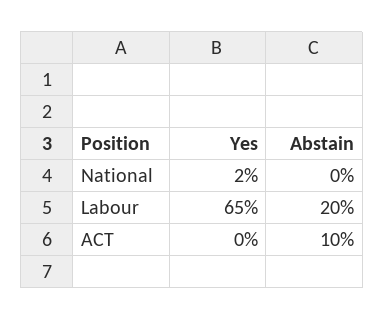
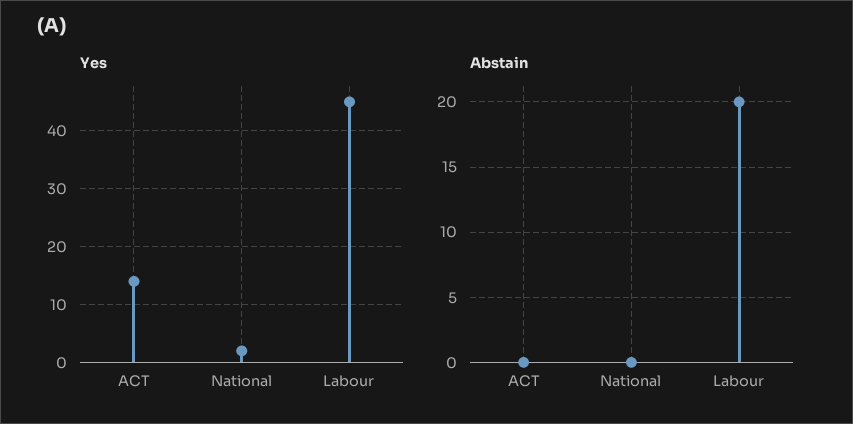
Yes, Labour: 65 -> 45
Yes, ACT: 0 -> 15
Abstain, ACT: 10 -> 0

